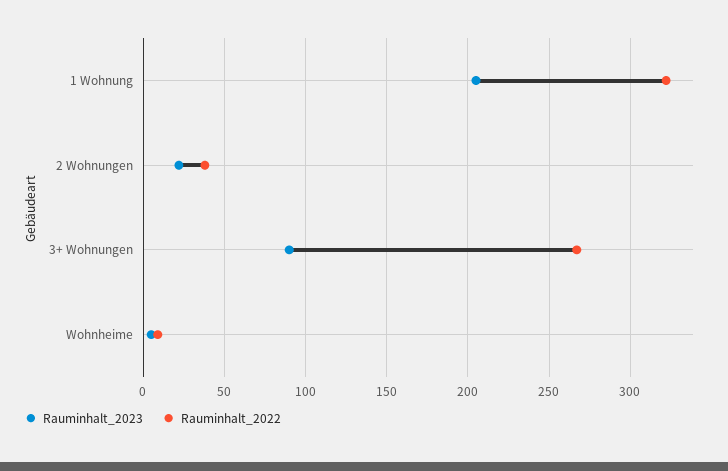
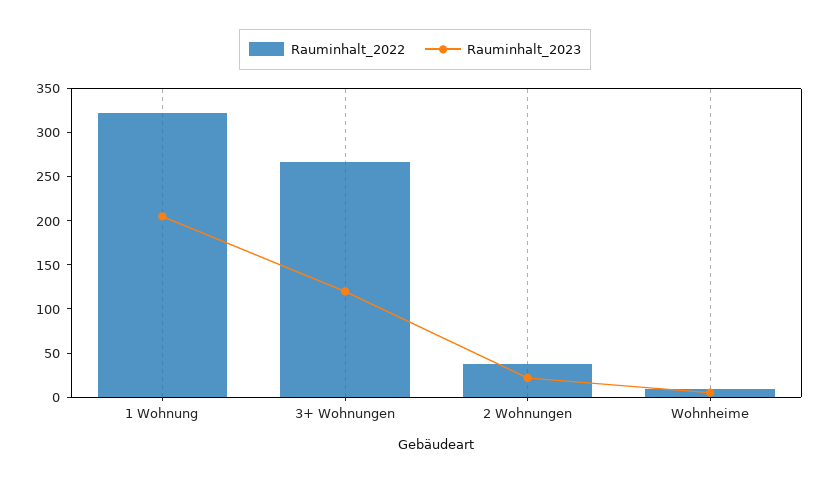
Rauminhalt_2023, 3+ Wohnungen: 90 -> 120

